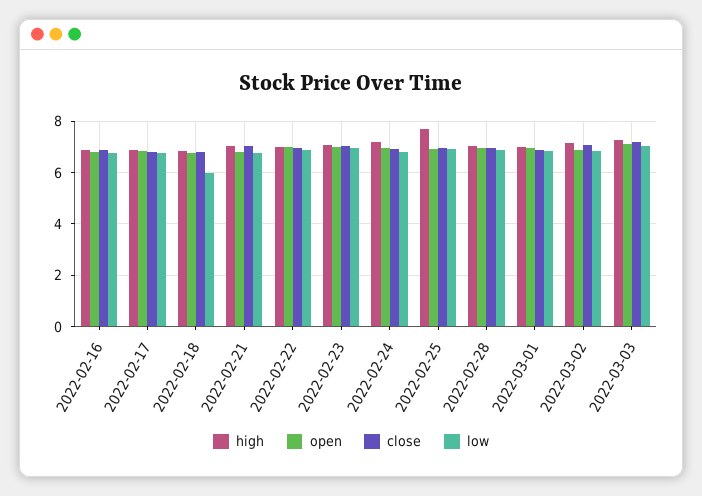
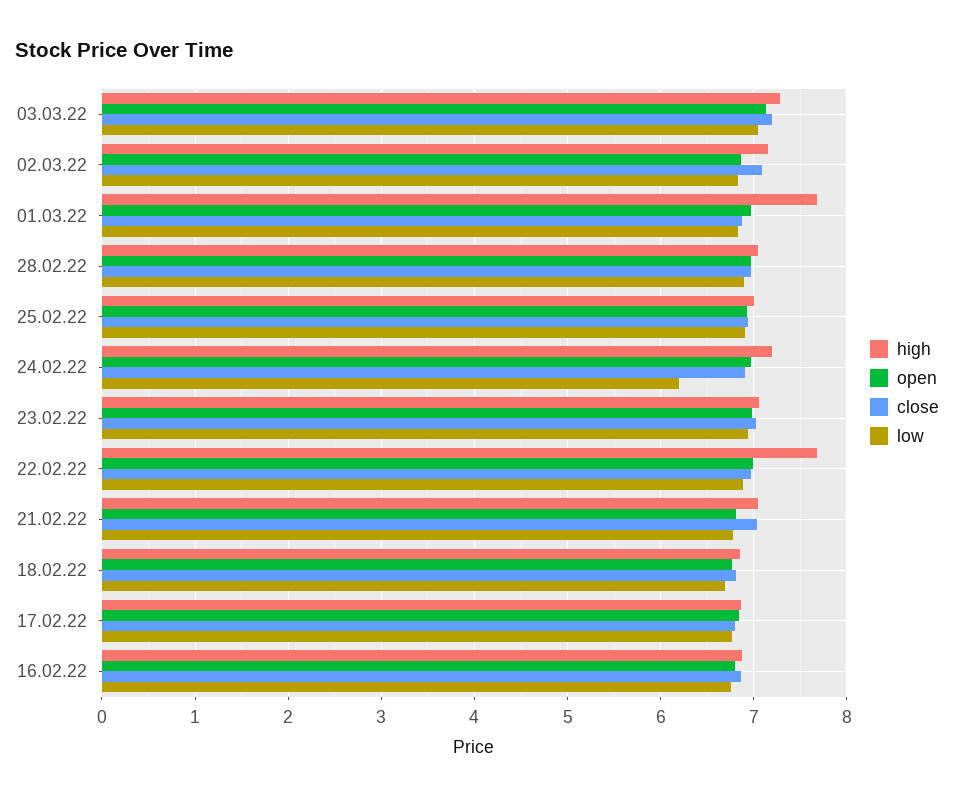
low, 2022-02-18: 6 -> 6.7
high, 2022-02-22: 7 -> 7.7
low, 2022-02-24: 6.75 -> 6.2
high, 2022-02-25: 7.75 -> 7
high, 2022-03-01: 7 -> 7.7

